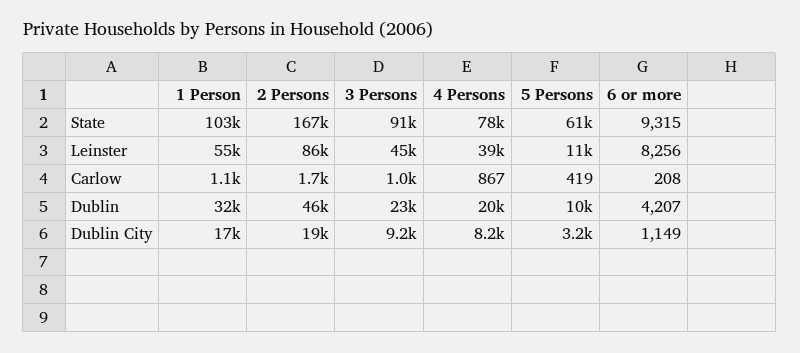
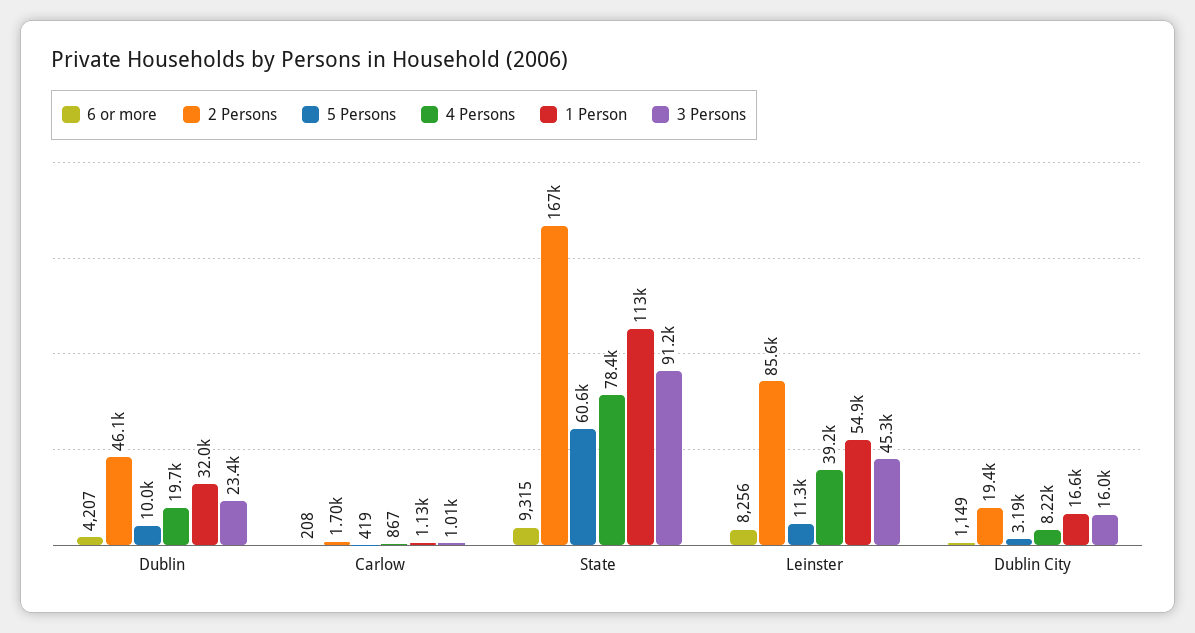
1 Person, State: 103000 -> 113000
3 Persons, Dublin City: 9200 -> 16000

